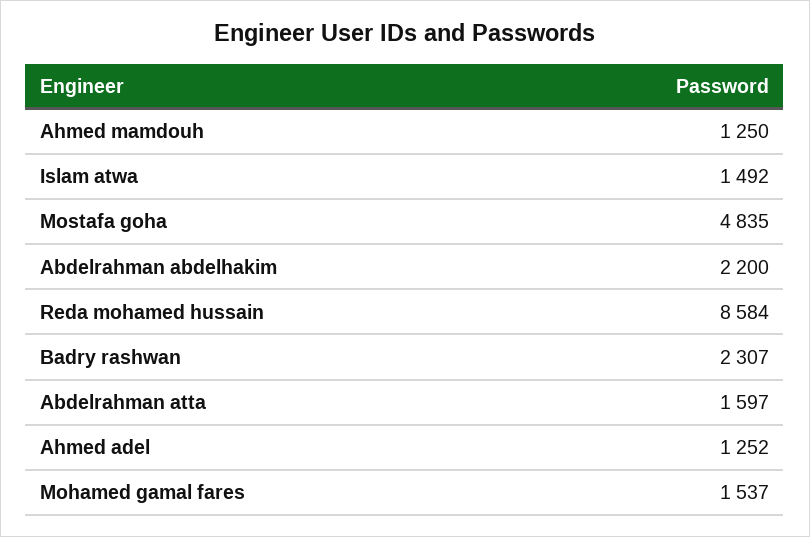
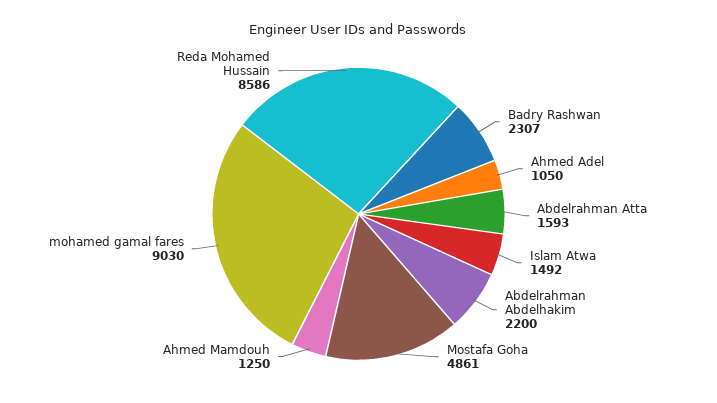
Mostafa goha: 4835 -> 4861
Reda mohamed hussain: 8584 -> 8586
Abdelrahman atta: 1597 -> 1593
Ahmed adel: 1252 -> 1050
Mohamed gamal fares: 1537 -> 9030

